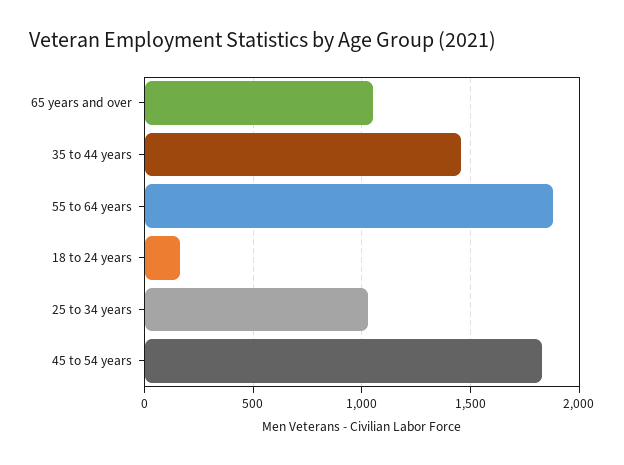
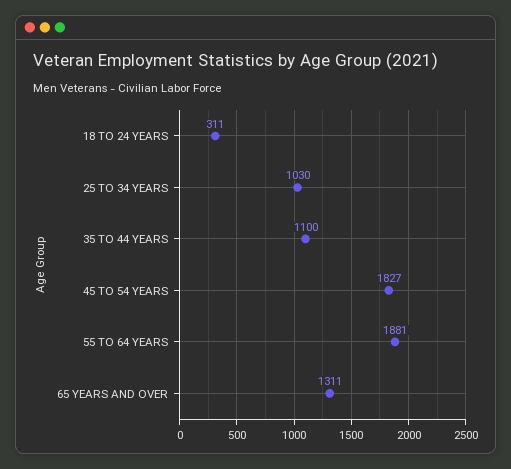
65 years and over: 1050 -> 1311
35 to 44 years: 1450 -> 1100
18 to 24 years: 150 -> 311

